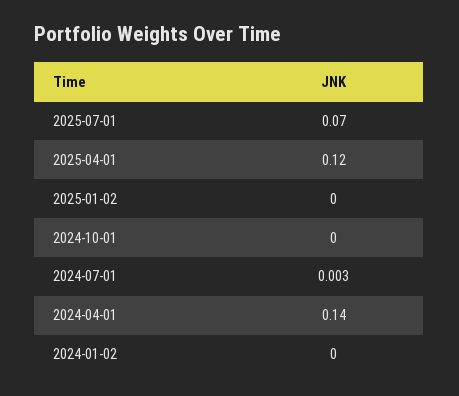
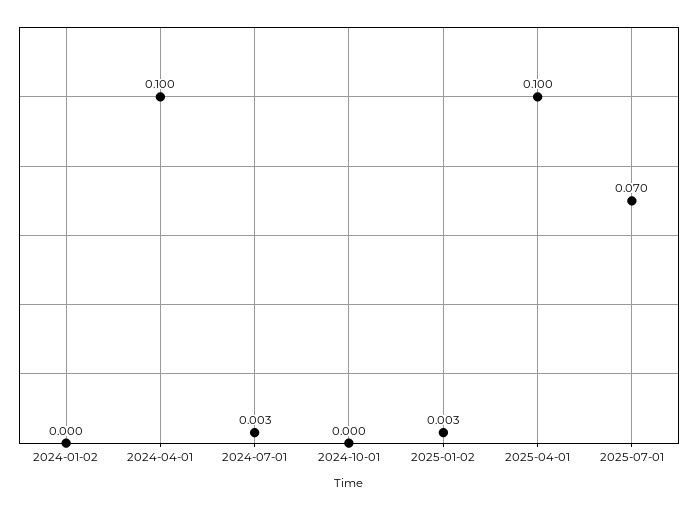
2025-04-01: 0.12 -> 0.1
2025-01-02: 0 -> 0.003
2024-04-01: 0.14 -> 0.1

